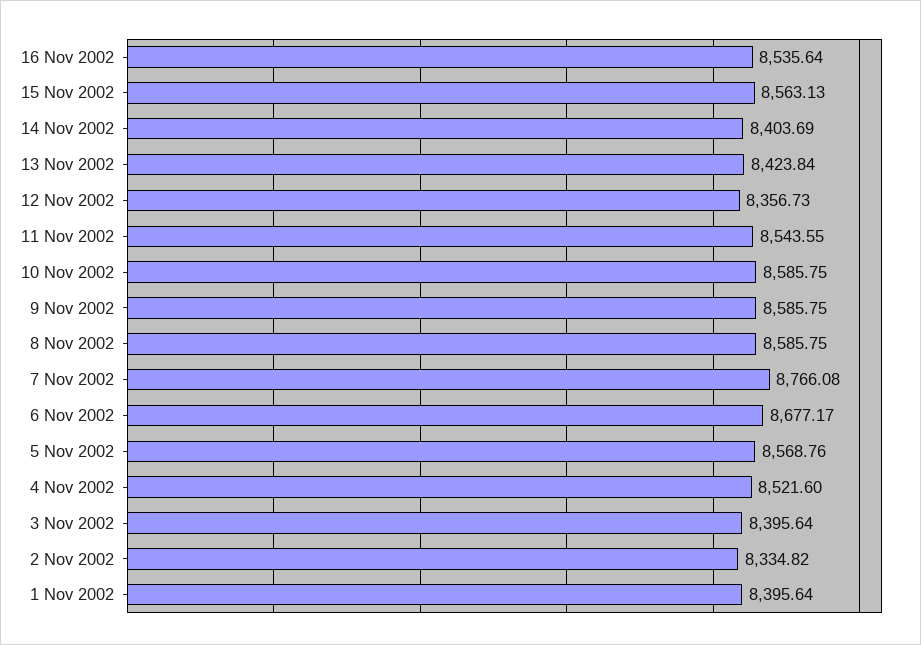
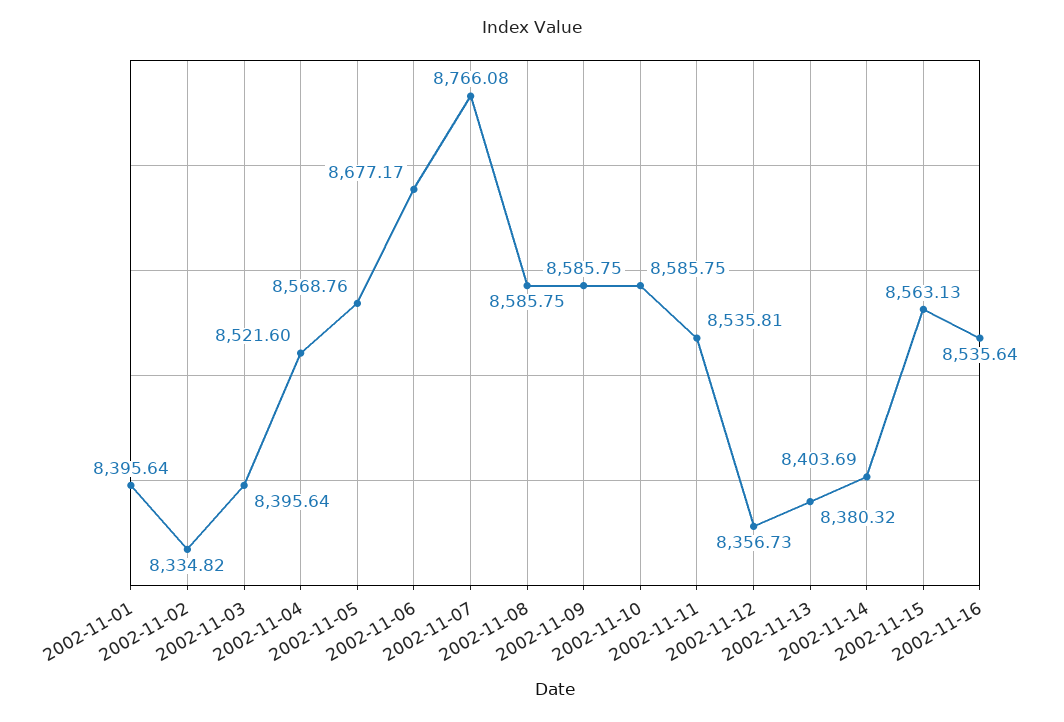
13 Nov 2002: 8423.84 -> 8380.32
11 Nov 2002: 8543.55 -> 8535.81

